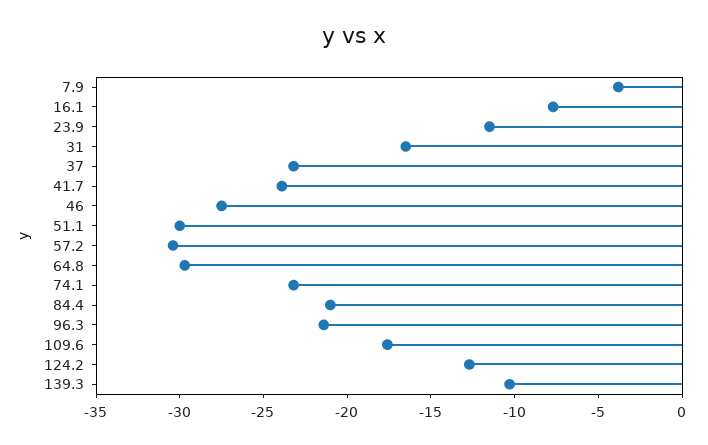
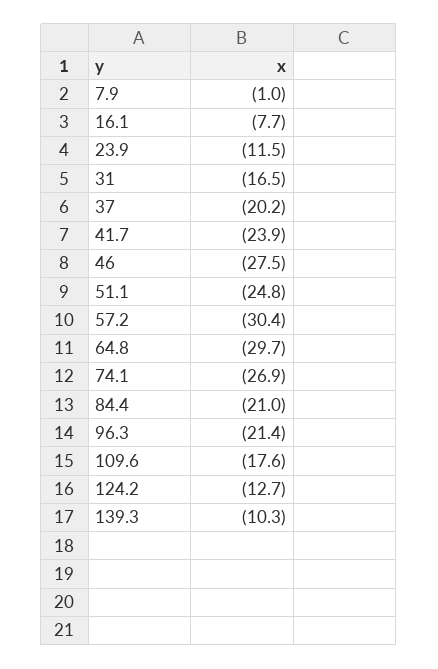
7.9: -4 -> -1
37: -23 -> -20.2
51.1: -30 -> -24.8
74.1: -23 -> -26.9

